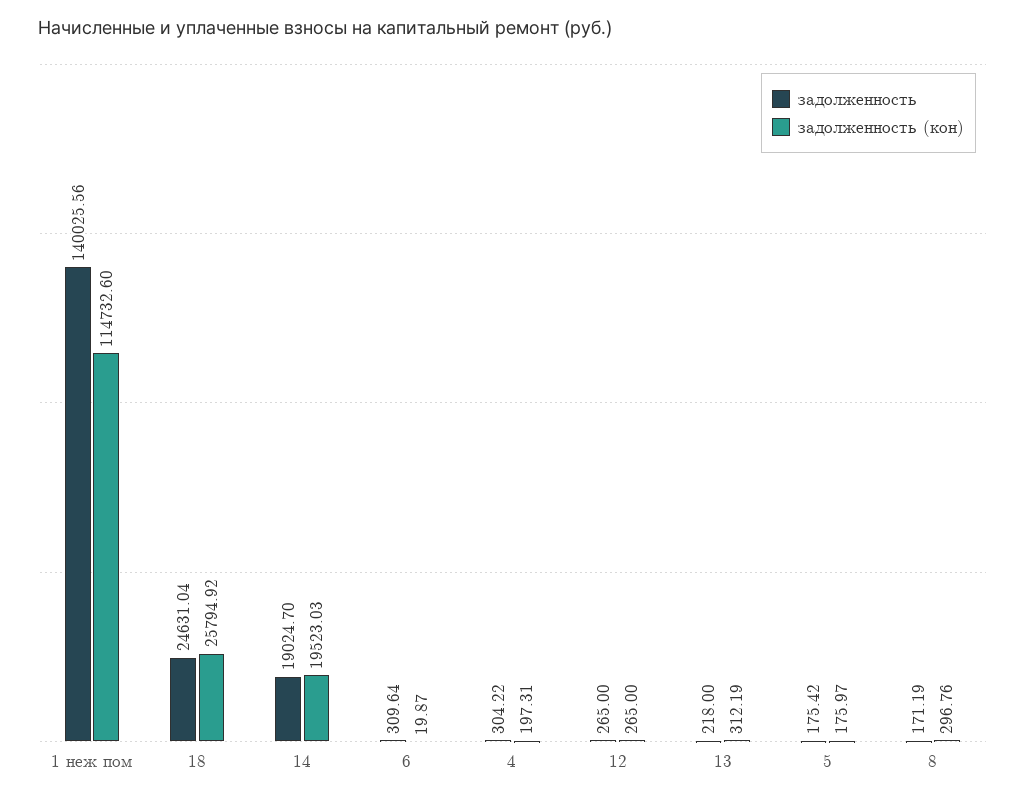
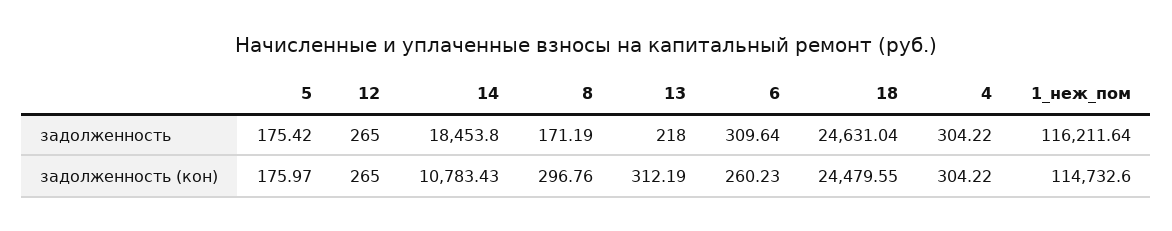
задолженность, 1 неж пом: 140025.56 -> 116211.64
задолженность (кон), 18: 25794.92 -> 24479.55
задолженность, 14: 19024.7 -> 18453.8
задолженность (кон), 14: 19523.03 -> 10783.43
задолженность (кон), 6: 19.87 -> 260.23
задолженность (кон), 4: 197.31 -> 304.22

